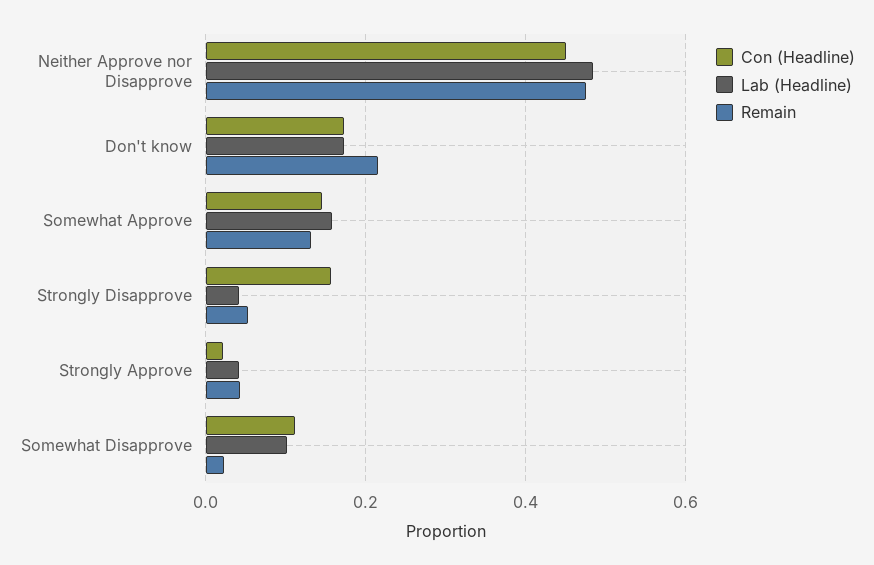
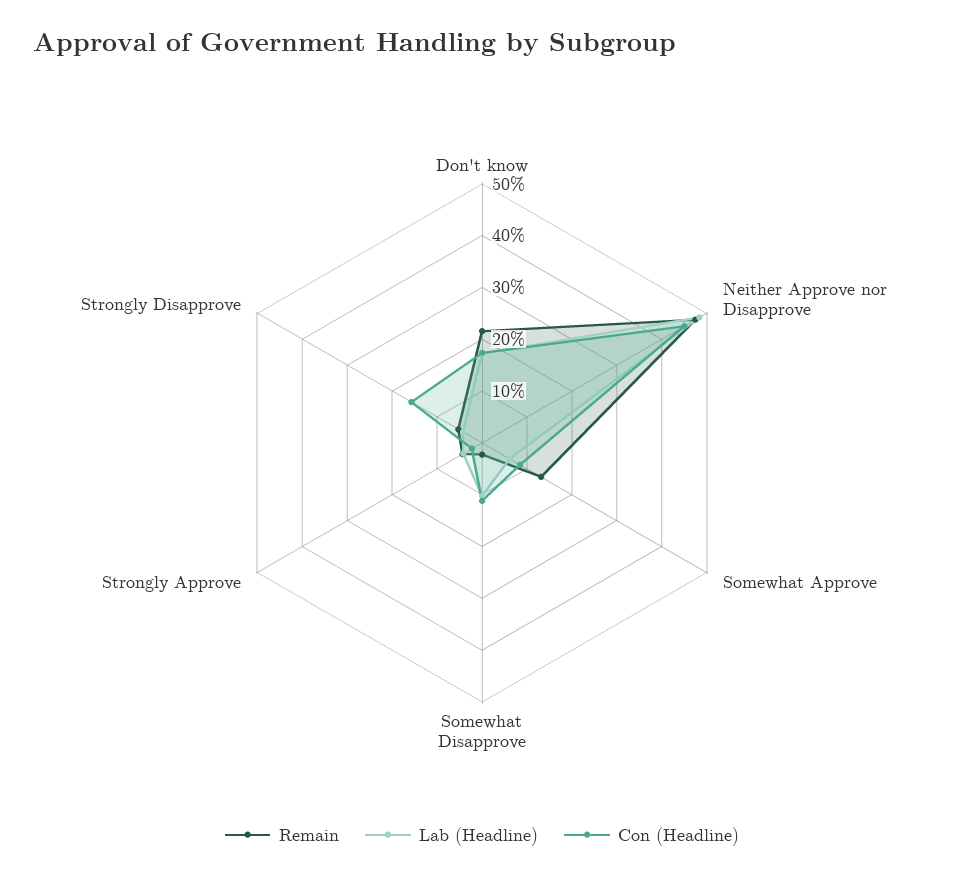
Con (Headline), Somewhat Approve: 0.14 -> 0.08
Lab (Headline), Somewhat Approve: 0.16 -> 0.06

